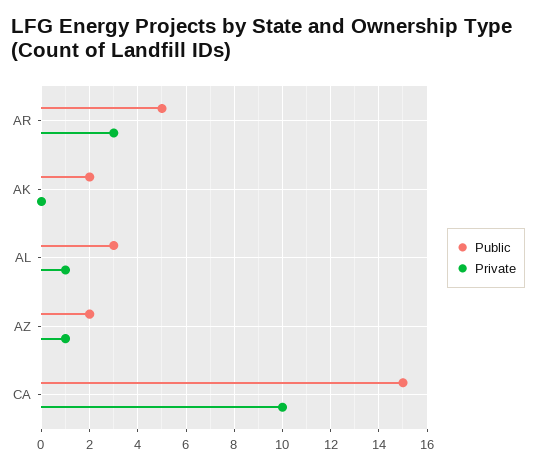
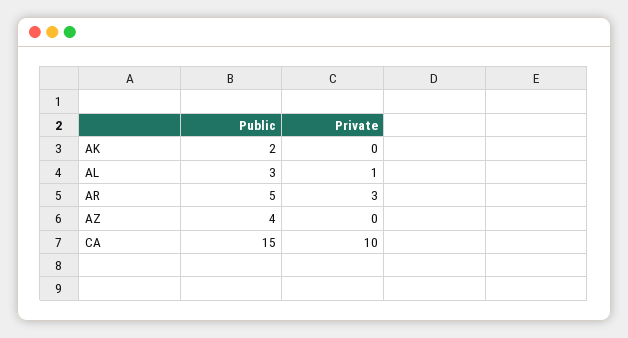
Public, AZ: 2 -> 4
Private, AZ: 1 -> 0

